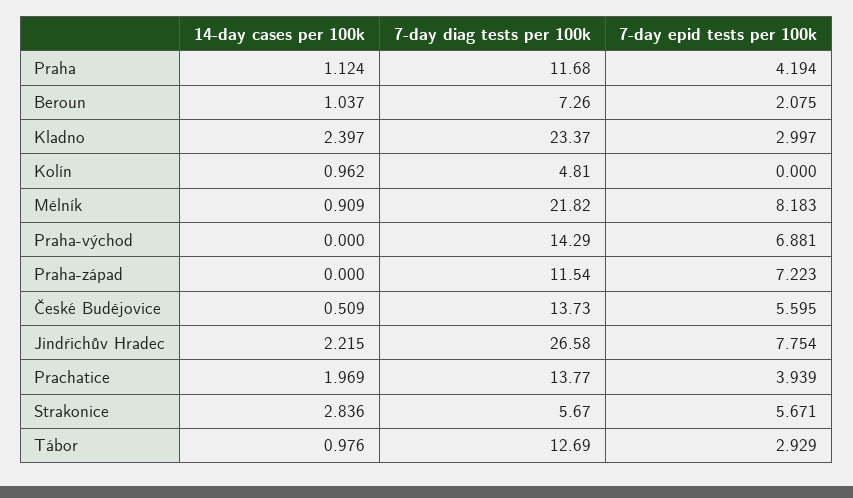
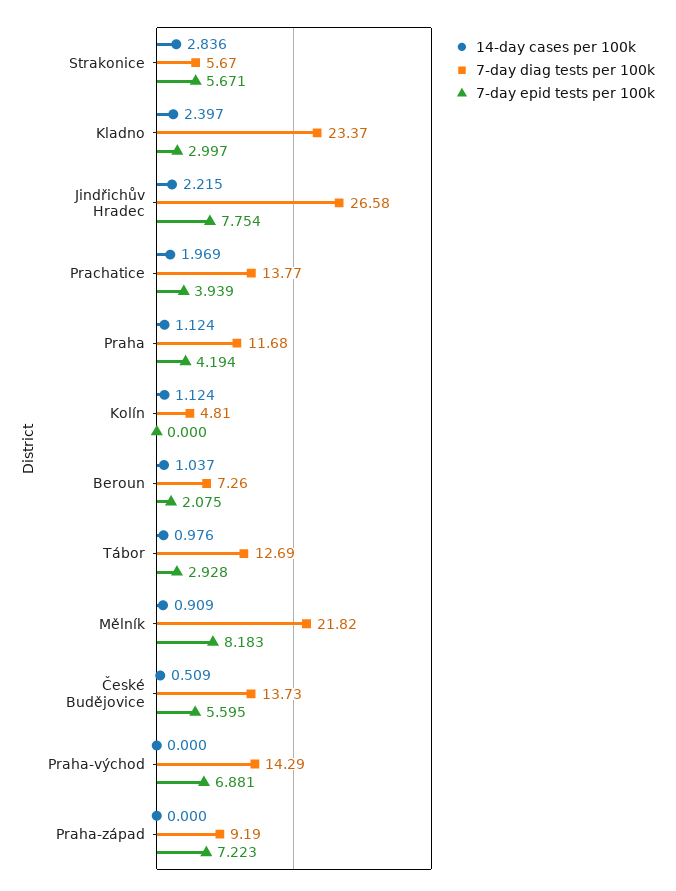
14-day cases per 100k, Kolín: 0.962 -> 1.124
7-day diag tests per 100k, Praha-západ: 11.54 -> 9.19
7-day epid tests per 100k, Tábor: 2.929 -> 2.928

